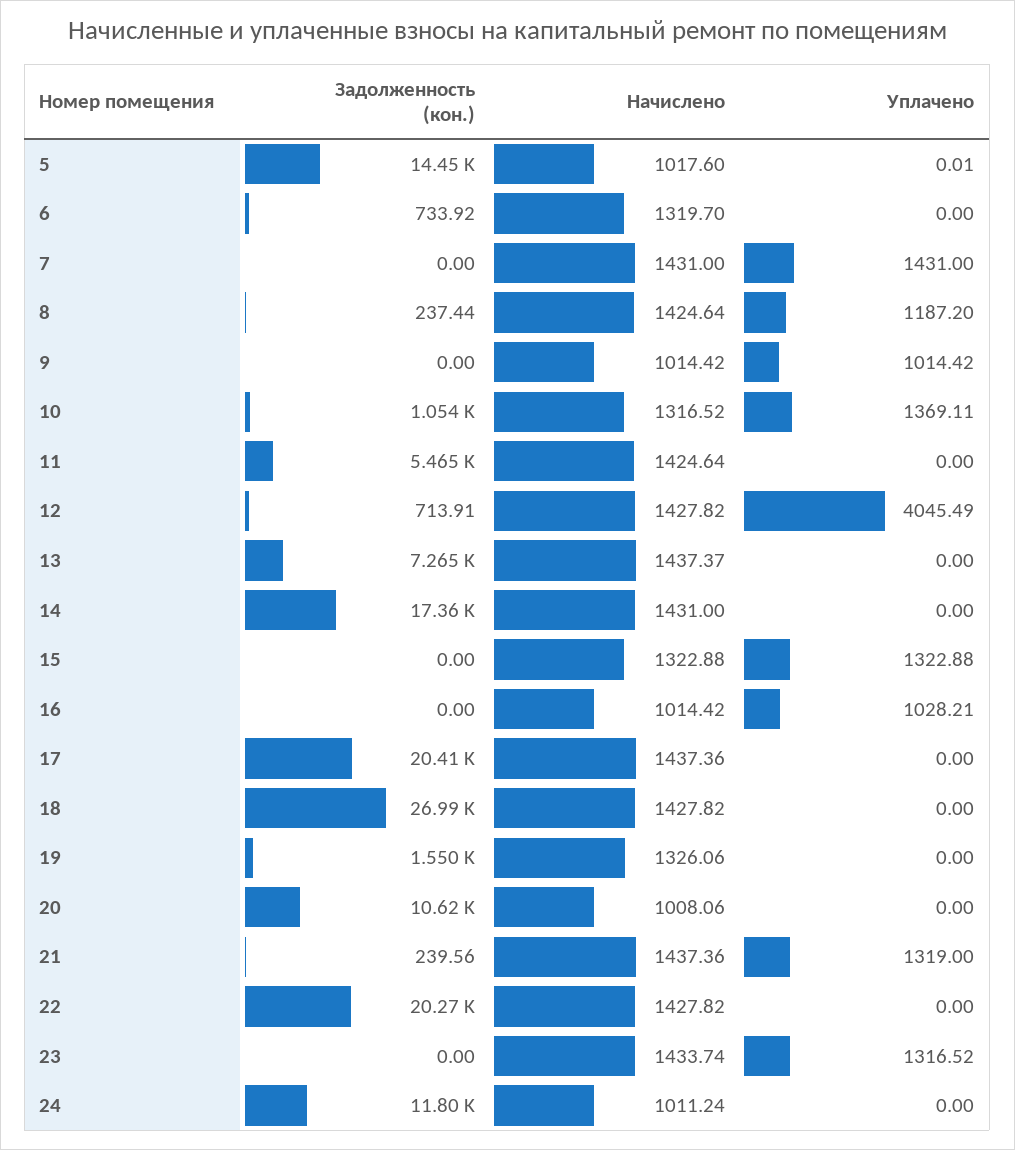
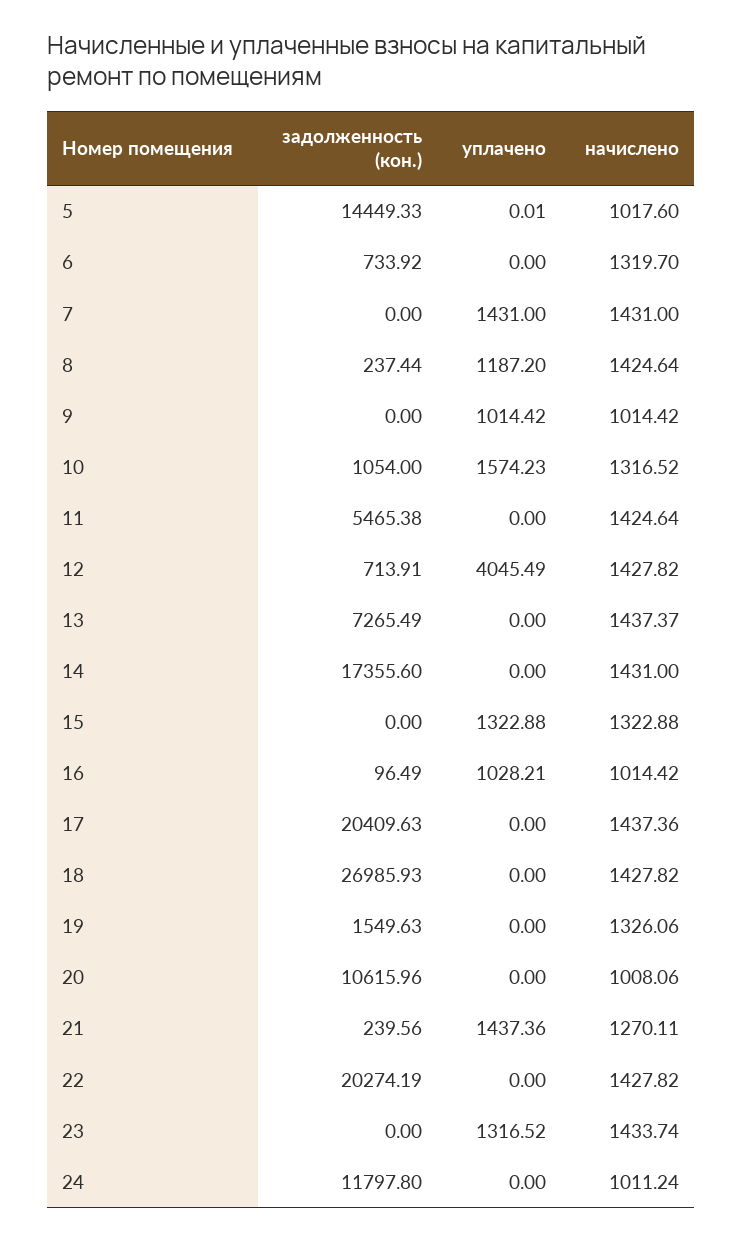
Уплачено, 10: 1369.11 -> 1574.23
Задолженность (кон.), 16: 0 -> 96.49
Начислено, 21: 1437.36 -> 1270.11
Уплачено, 21: 1319 -> 1437.36

